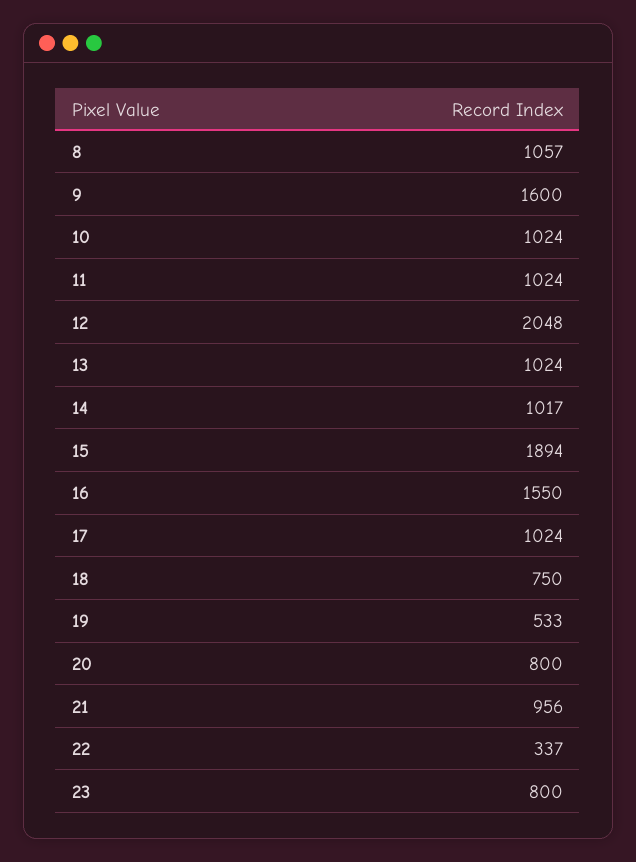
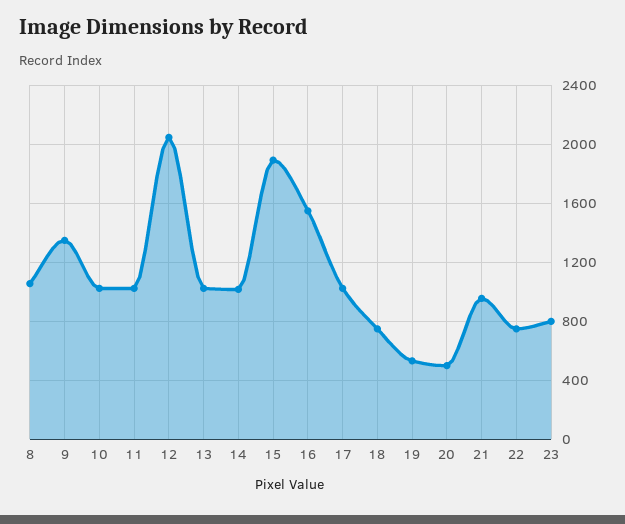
9: 1600 -> 1350
20: 800 -> 500
22: 337 -> 750

